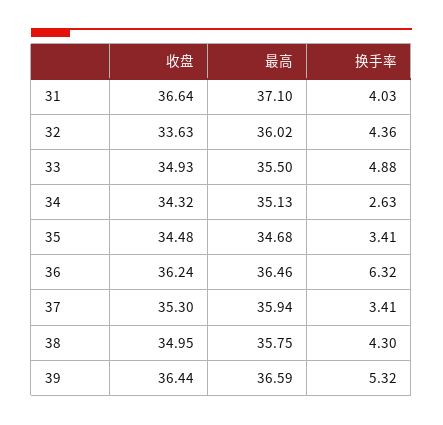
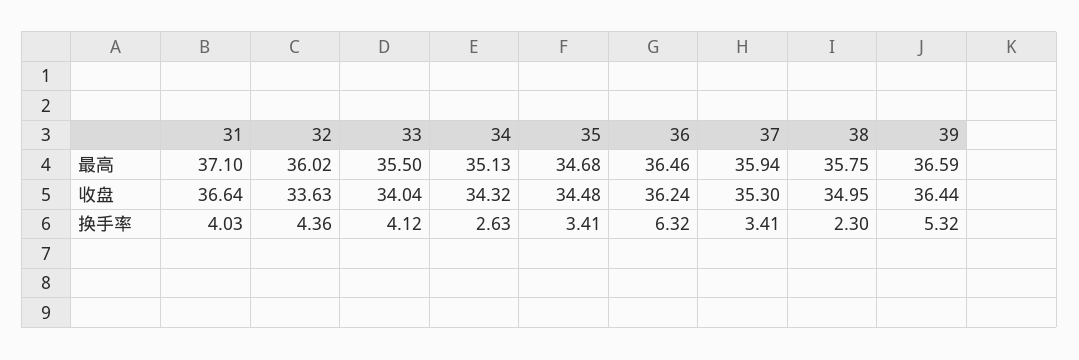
收盘, 33: 34.93 -> 34.04
换手率, 33: 4.88 -> 4.12
换手率, 38: 4.3 -> 2.3

